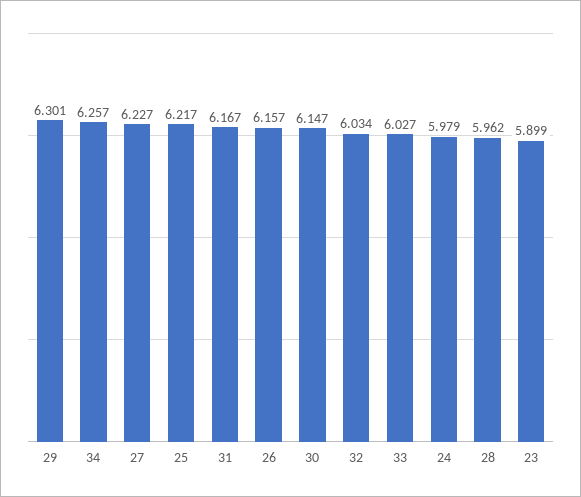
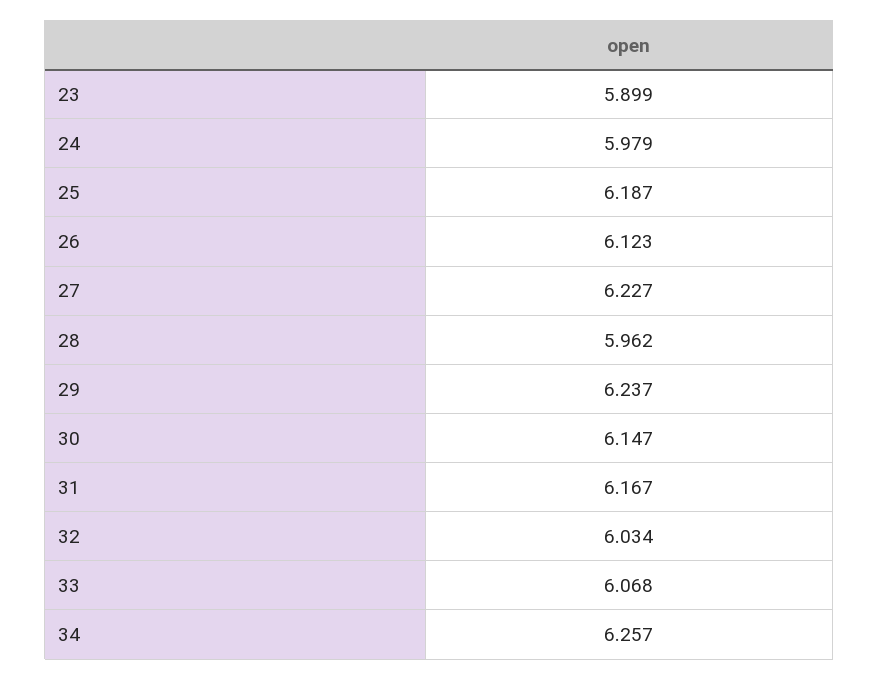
29: 6.301 -> 6.237
25: 6.217 -> 6.187
26: 6.157 -> 6.123
33: 6.027 -> 6.068

